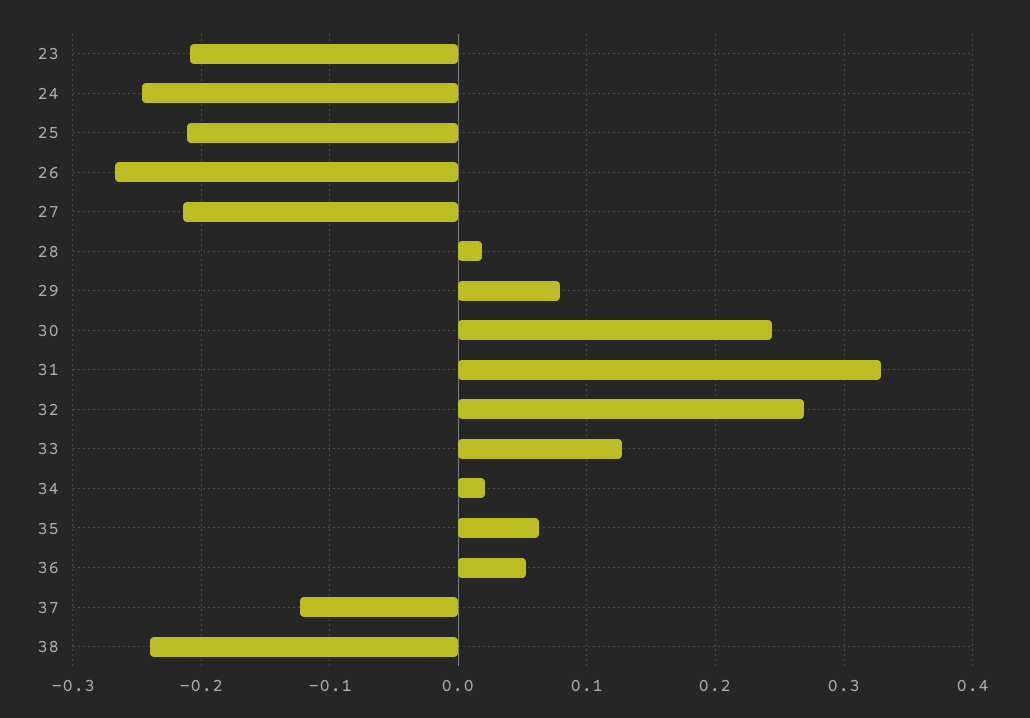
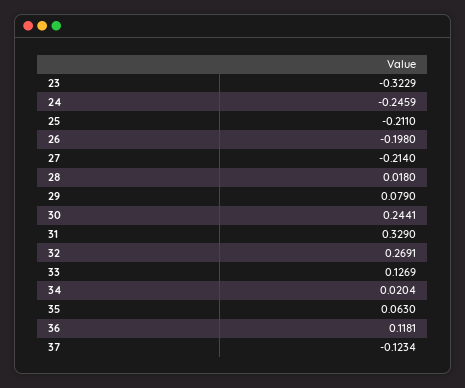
23: -0.21 -> -0.3229
26: -0.27 -> -0.198
36: 0.05 -> 0.1181
38: -0.24 -> none

